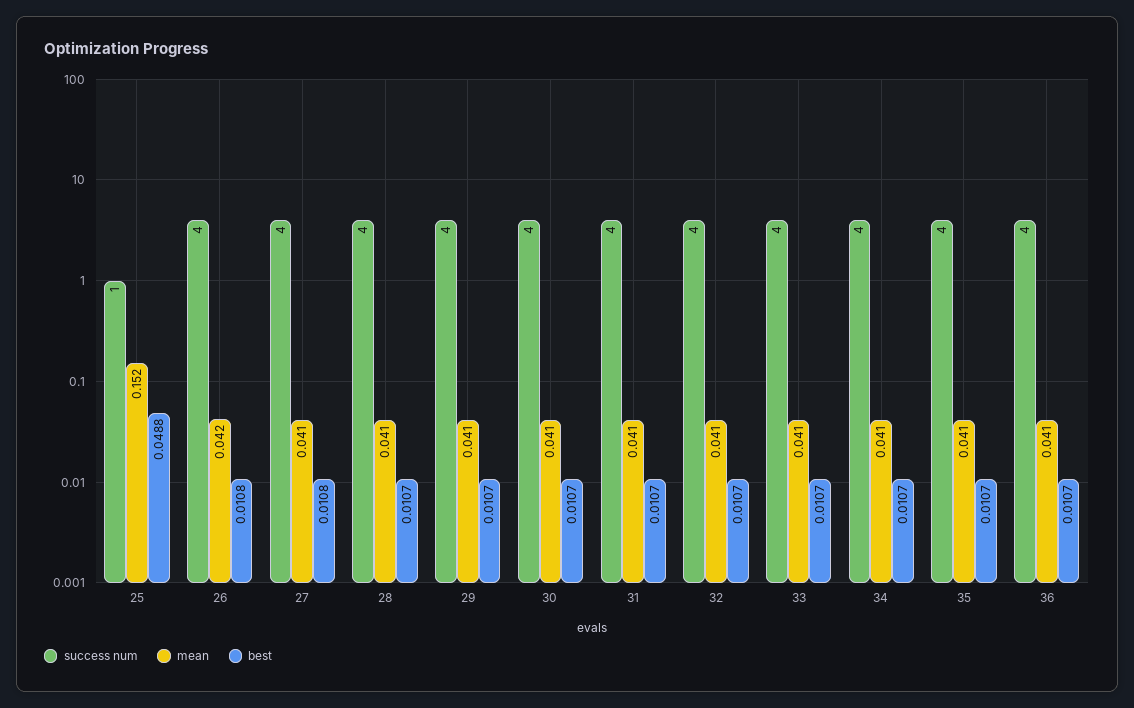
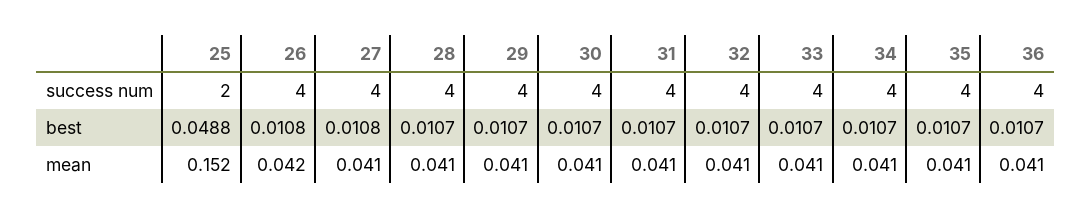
success num, 25: 1 -> 2

